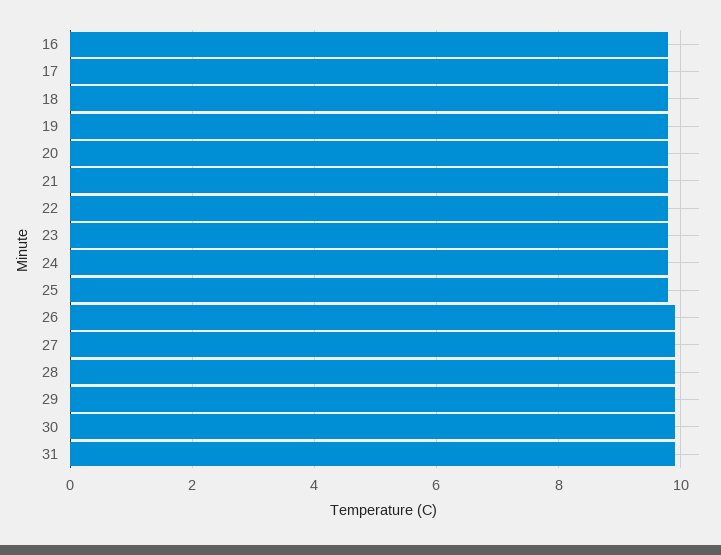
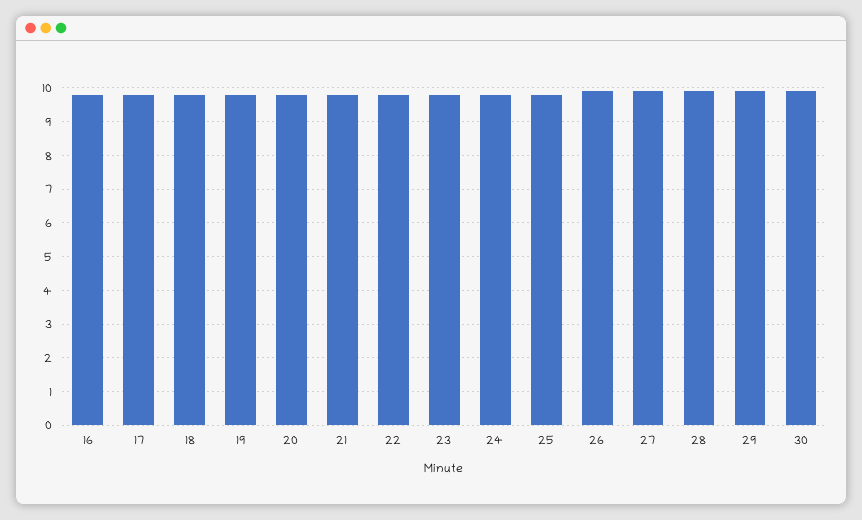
31: 10 -> none

